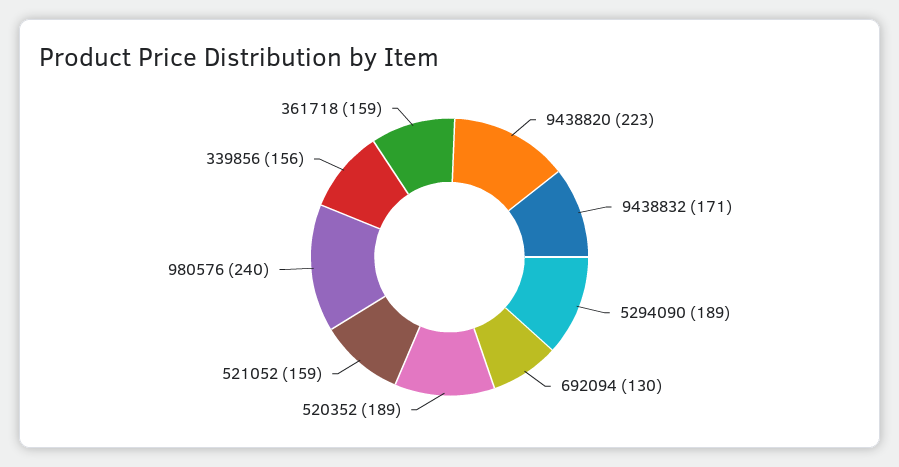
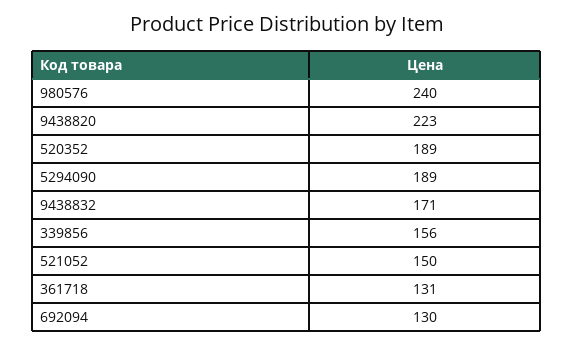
521052: 159 -> 150
361718: 159 -> 131

